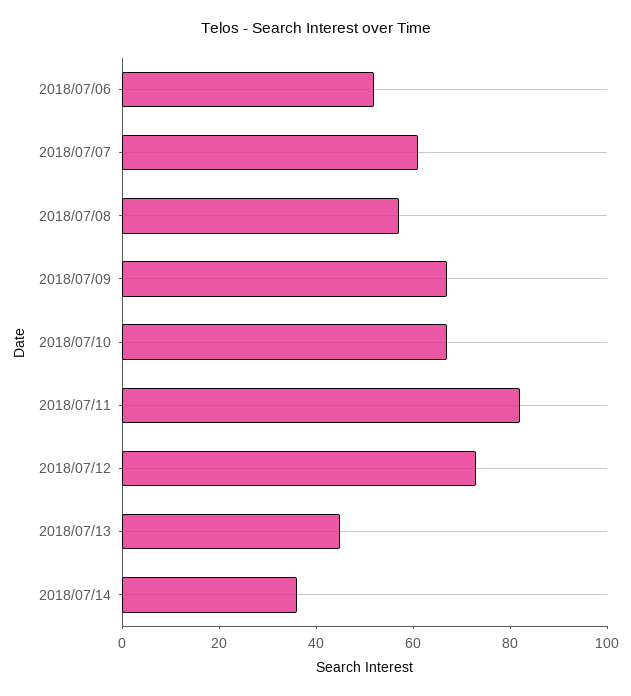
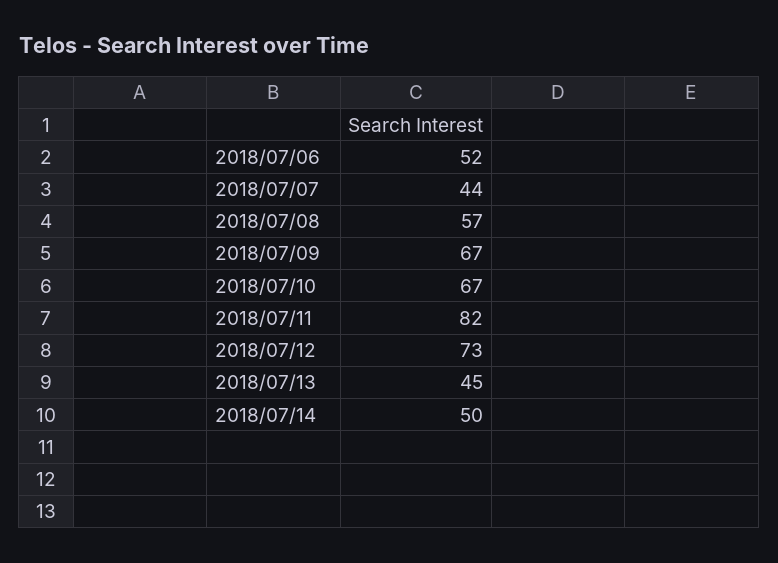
2018/07/07: 60 -> 44
2018/07/14: 35 -> 50

